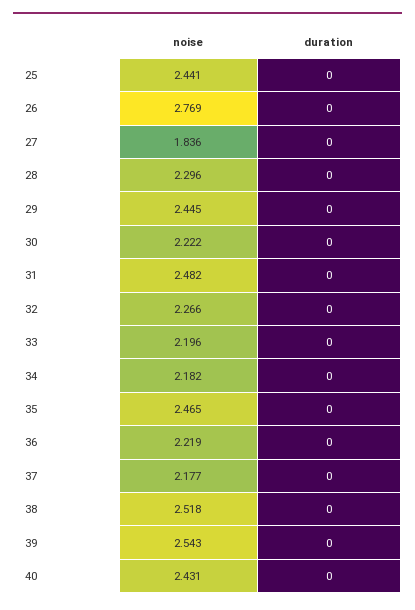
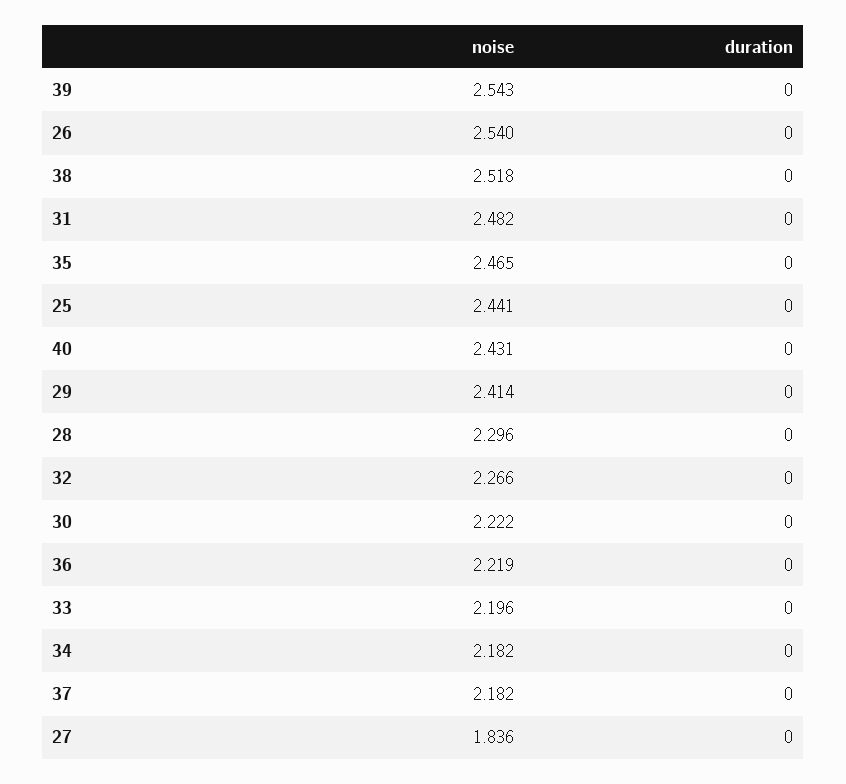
noise, 26: 2.769 -> 2.54
noise, 29: 2.445 -> 2.414
noise, 37: 2.177 -> 2.182

